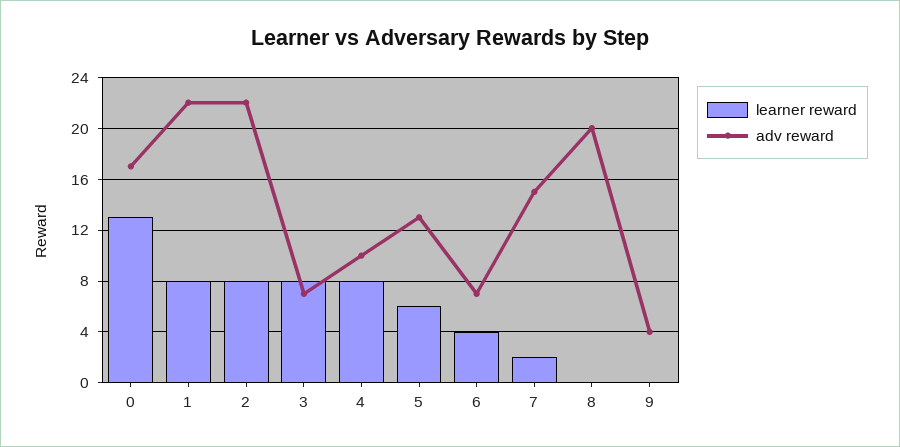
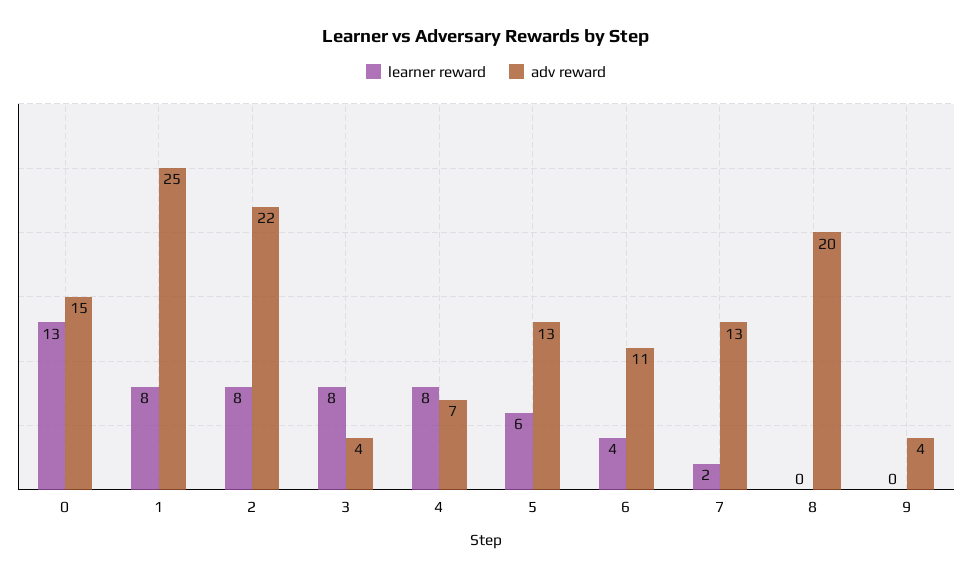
adv reward, 0: 17 -> 15
adv reward, 1: 22 -> 25
adv reward, 3: 7 -> 4
adv reward, 4: 10 -> 7
adv reward, 6: 7 -> 11
adv reward, 7: 15 -> 13

